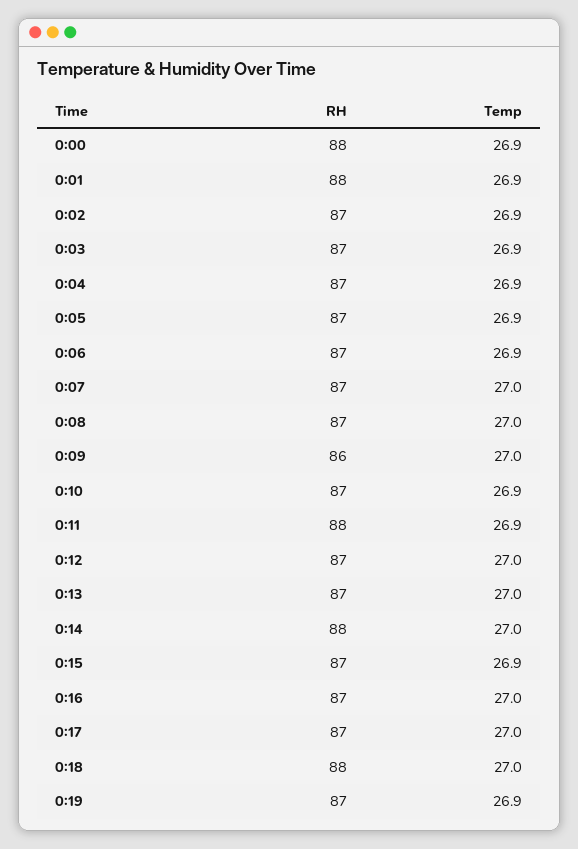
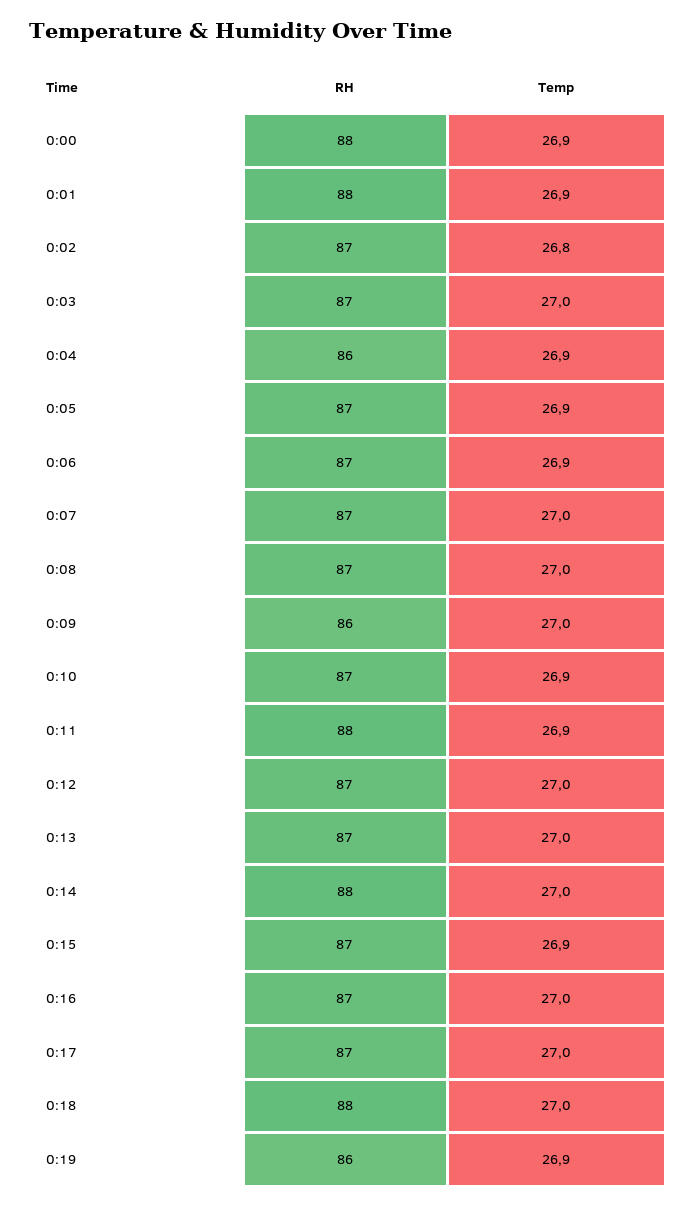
Temp, 0:02: 26.9 -> 26.8
Temp, 0:03: 26.9 -> 27
RH, 0:04: 87 -> 86
RH, 0:19: 87 -> 86

